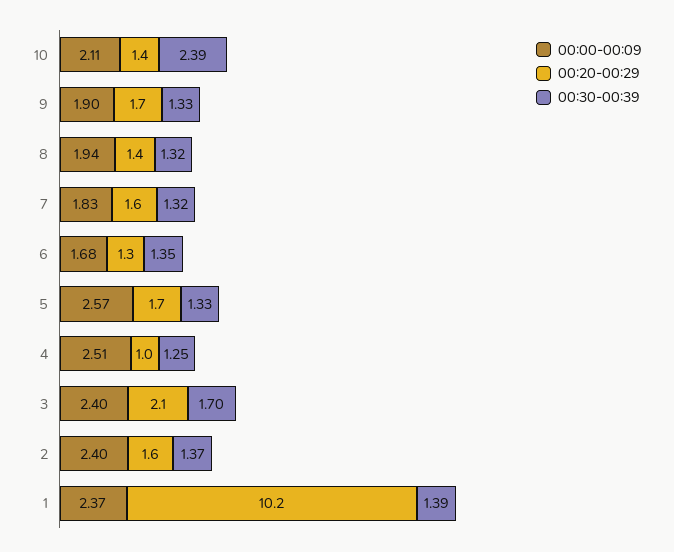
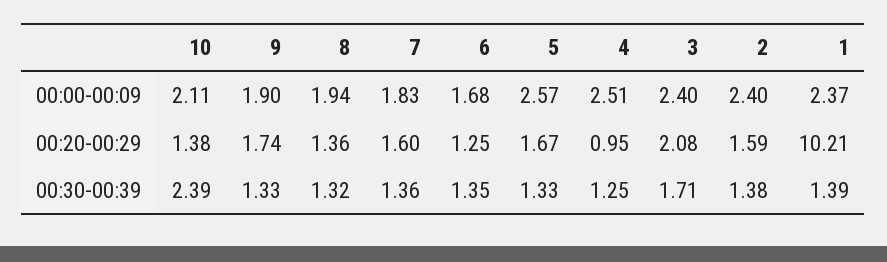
00:30-00:39, 7: 1.32 -> 1.36
00:30-00:39, 3: 1.7 -> 1.71
00:30-00:39, 2: 1.37 -> 1.38

